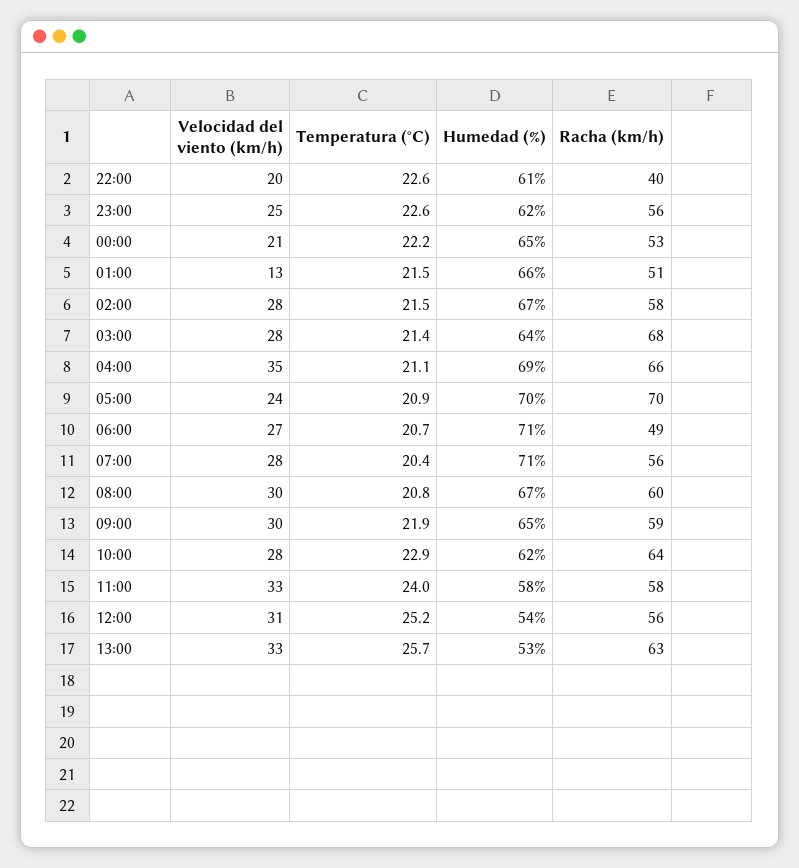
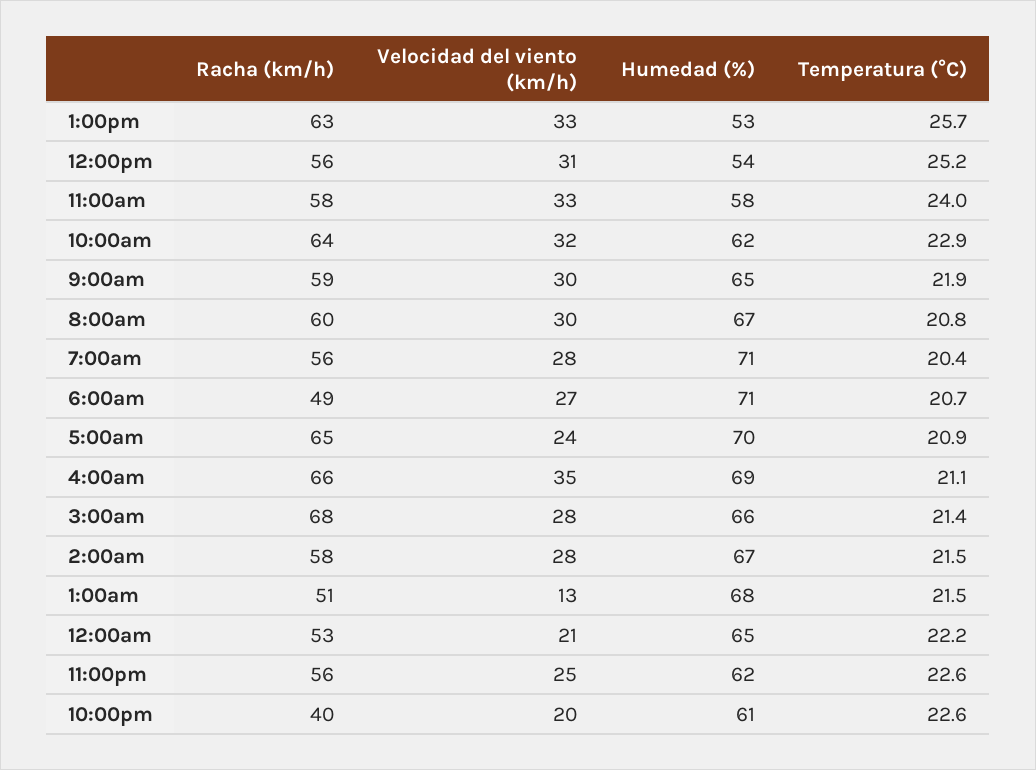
Humedad (%), 01:00: 66 -> 68
Humedad (%), 03:00: 64 -> 66
Racha (km/h), 05:00: 70 -> 65
Velocidad del viento (km/h), 10:00: 28 -> 32

